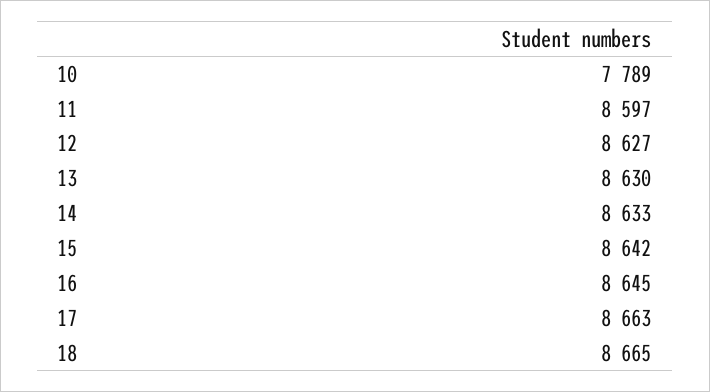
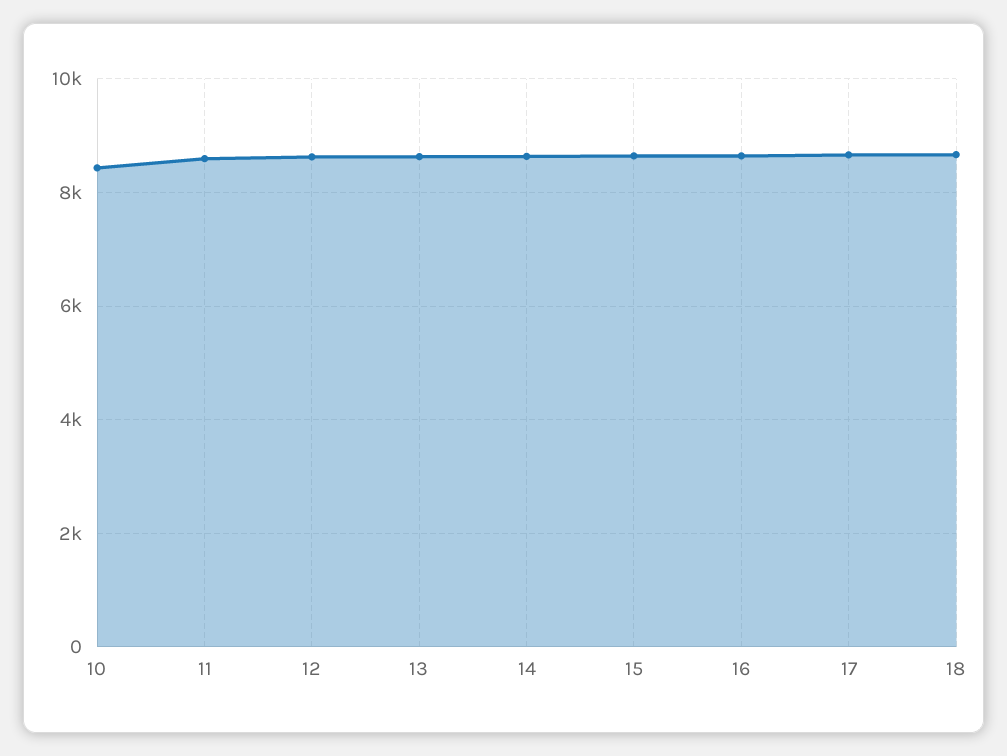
10: 7789 -> 8400

